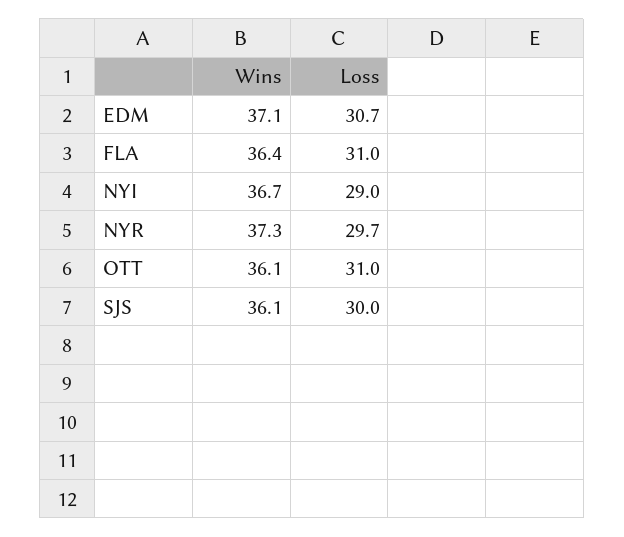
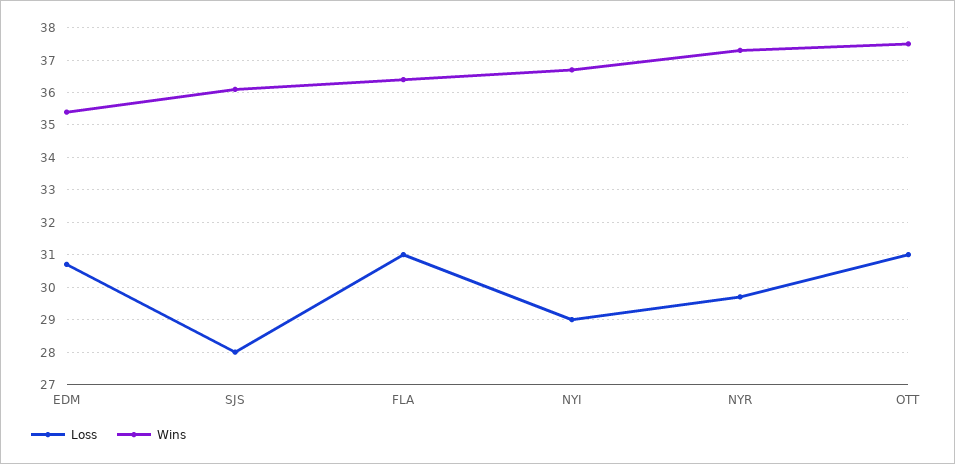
Wins, EDM: 37.1 -> 35.5
Wins, OTT: 36.1 -> 37.5
Loss, SJS: 30 -> 28

